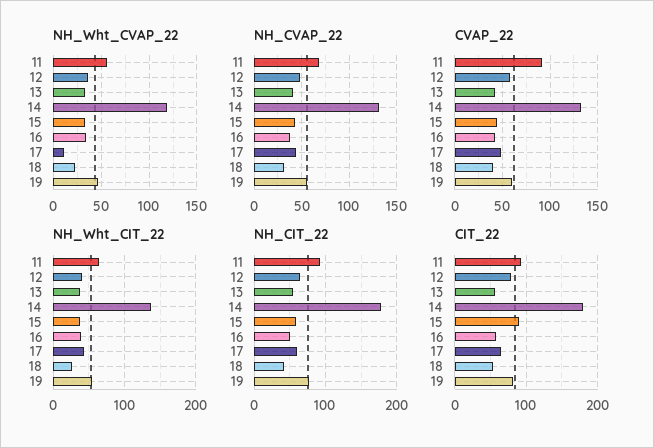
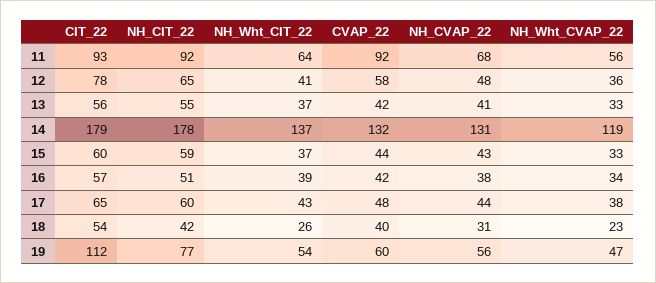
NH_Wht_CVAP_22, 17: 10 -> 38
CIT_22, 15: 90 -> 60
CIT_22, 19: 80 -> 112

